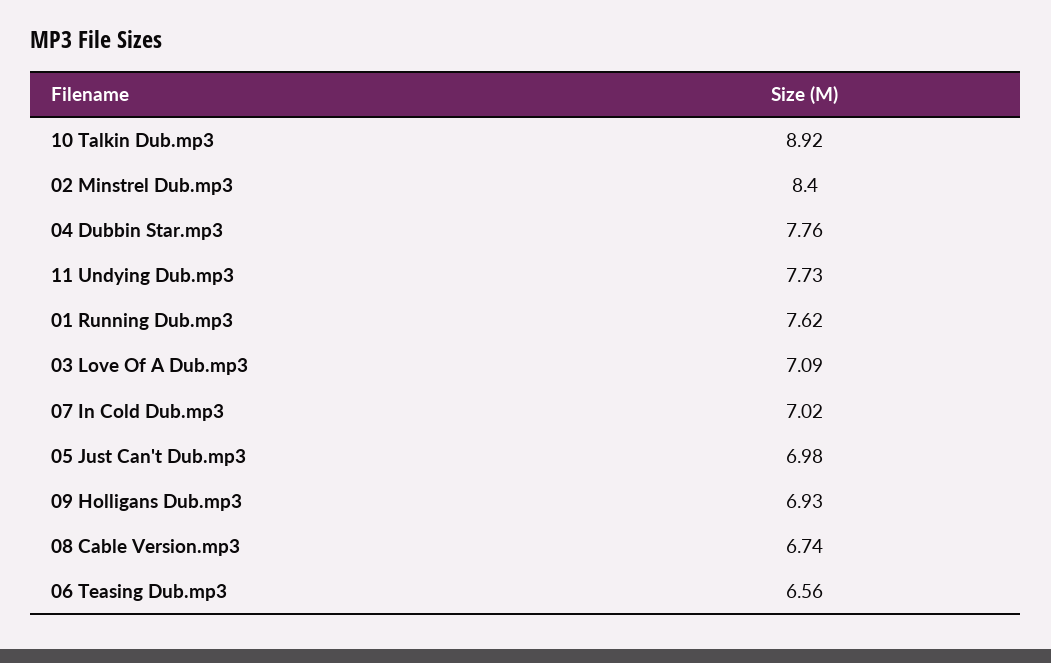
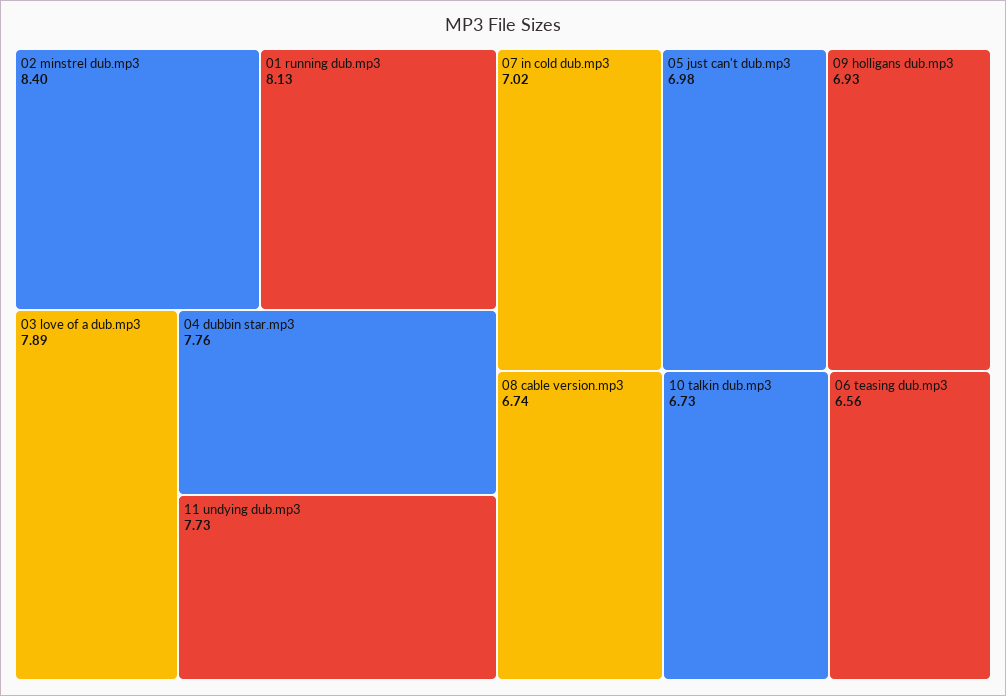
10 Talkin Dub.mp3: 8.92 -> 6.73
01 Running Dub.mp3: 7.62 -> 8.13
03 Love Of A Dub.mp3: 7.09 -> 7.89

